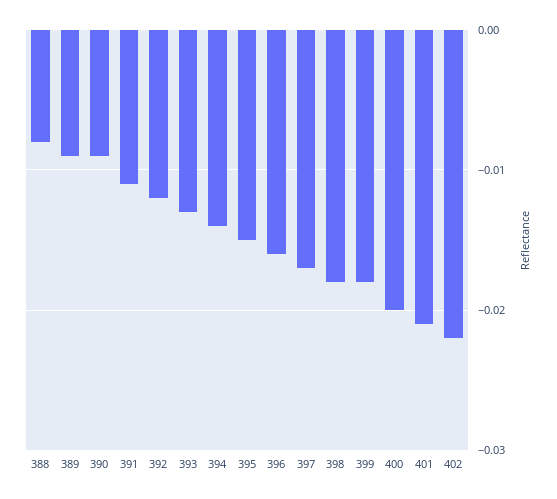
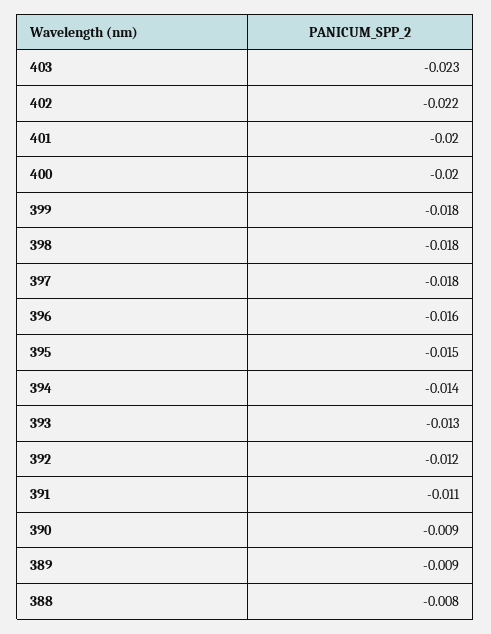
397: -0.017 -> -0.018
401: -0.021 -> -0.02
403: none -> -0.023

